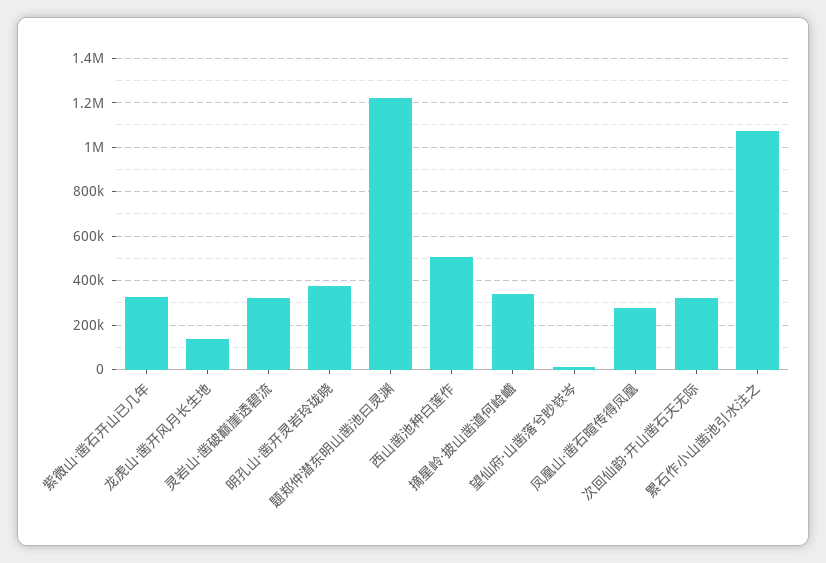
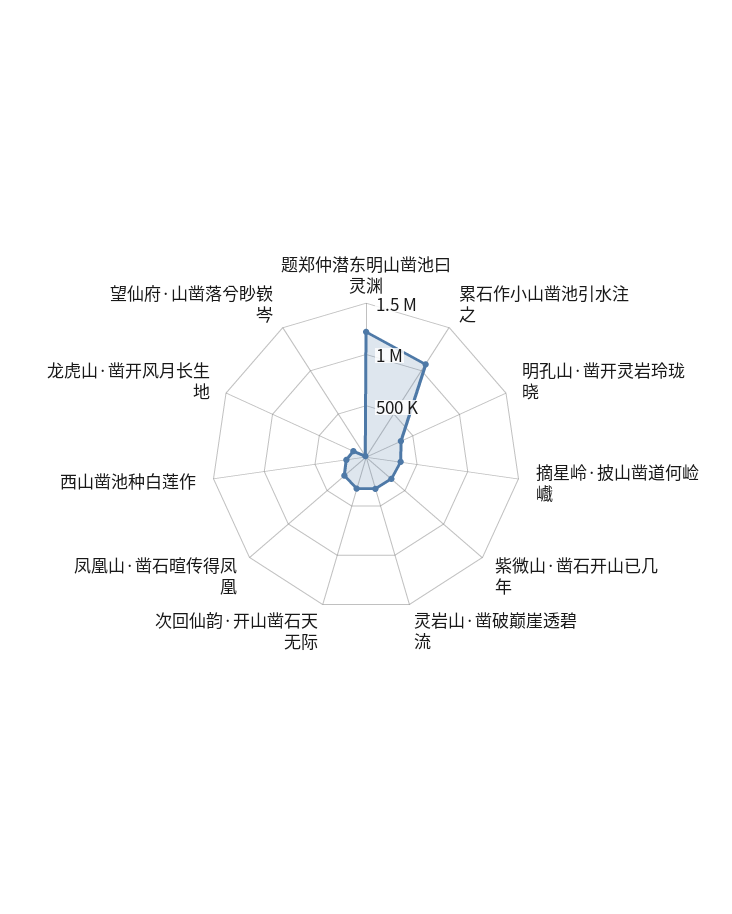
西山凿池种白莲作: 500000 -> 200000

